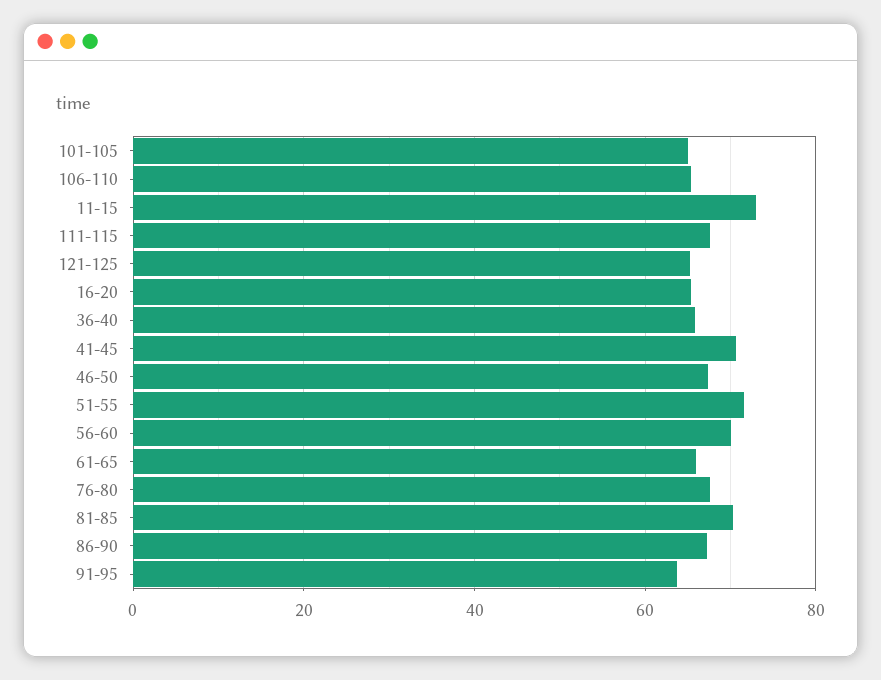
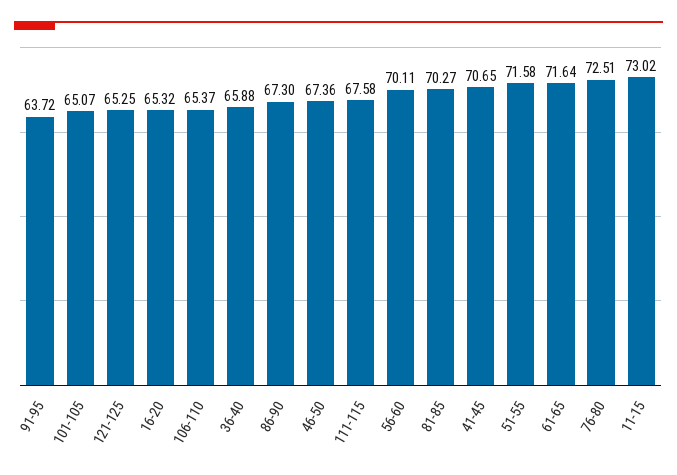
61-65: 66 -> 71.64
76-80: 68 -> 72.51

